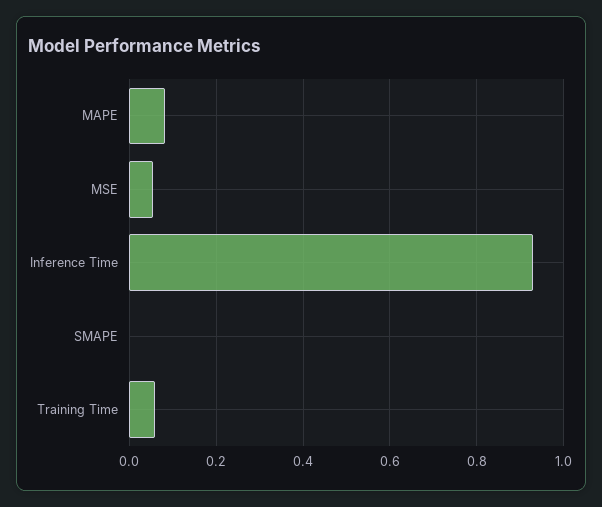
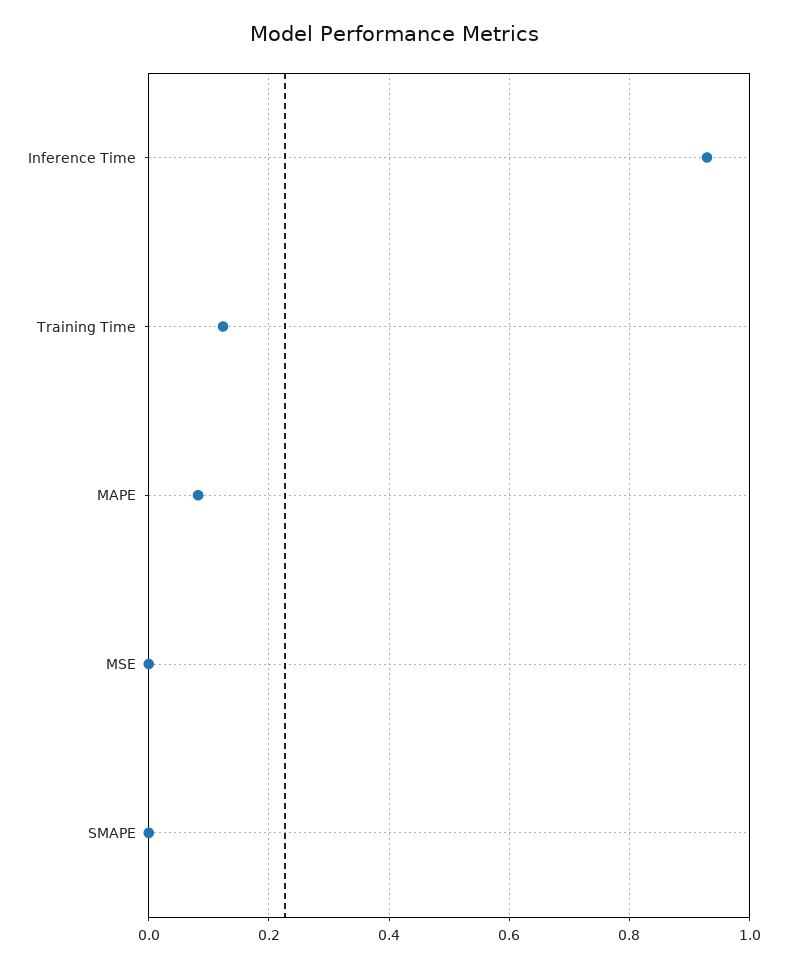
MSE: 0.06 -> 0
Training Time: 0.06 -> 0.12

